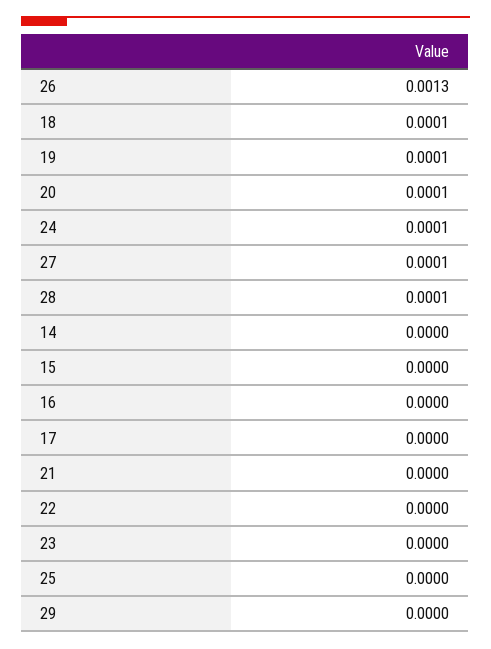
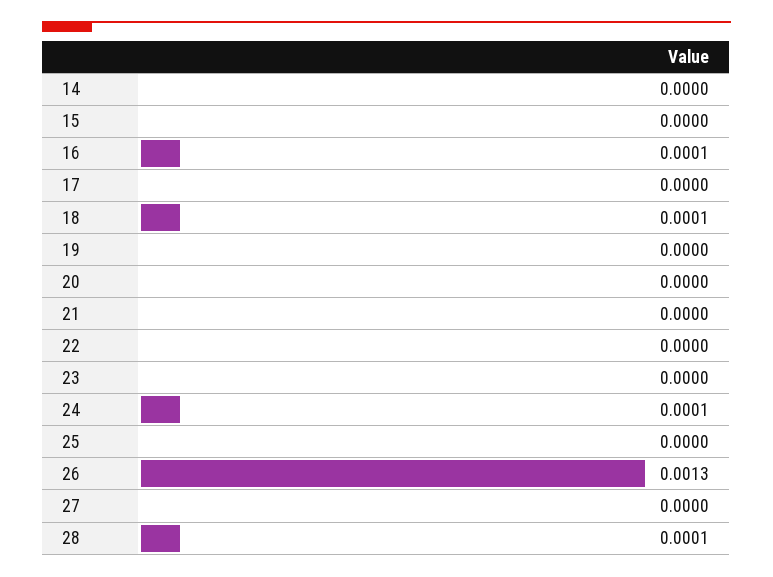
19: 0.0001 -> 0
20: 0.0001 -> 0
27: 0.0001 -> 0
16: 0 -> 0.0001
29: 0 -> none

